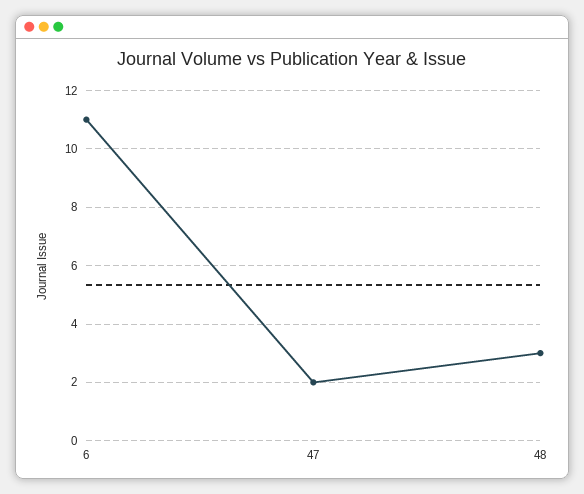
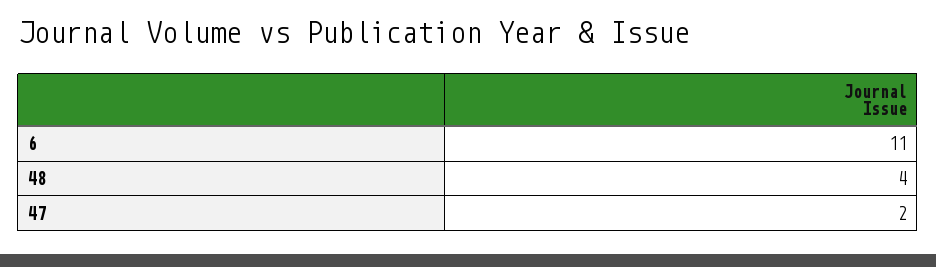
48: 3 -> 4

